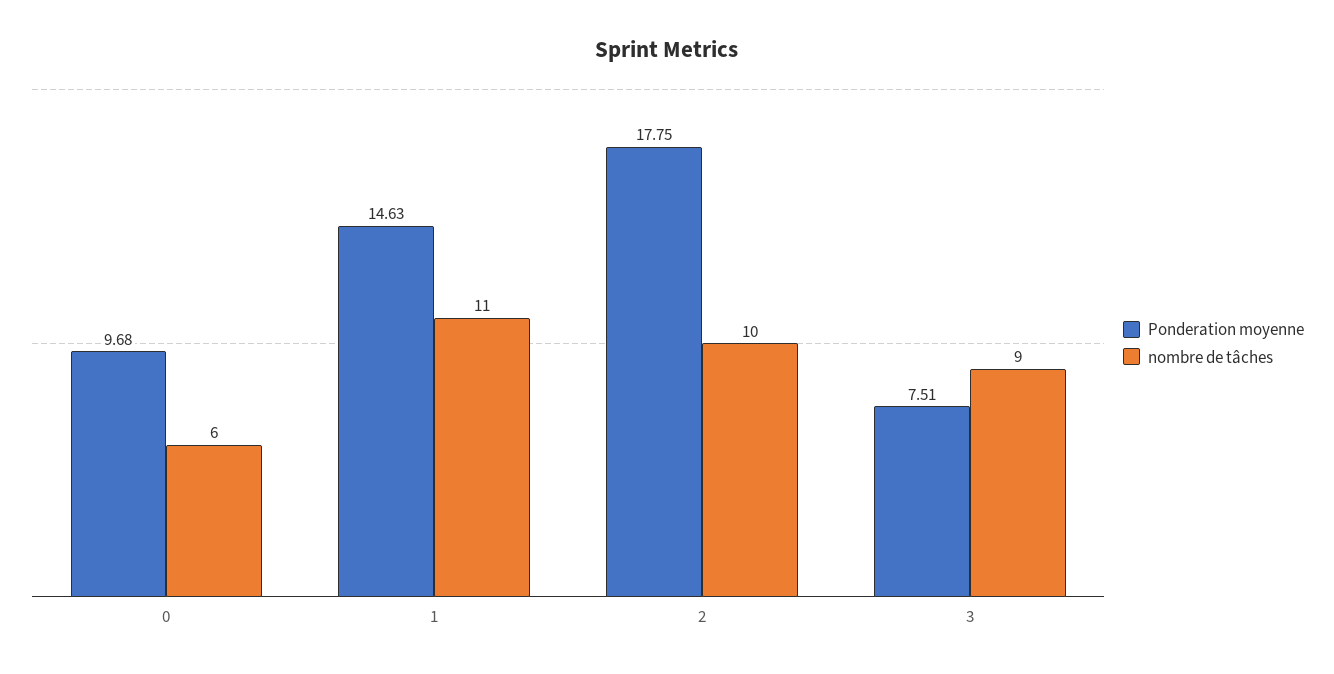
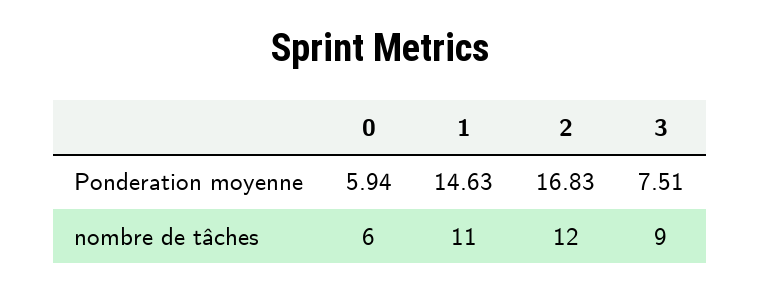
Ponderation moyenne, 0: 9.68 -> 5.94
Ponderation moyenne, 2: 17.75 -> 16.83
nombre de tâches, 2: 10 -> 12

